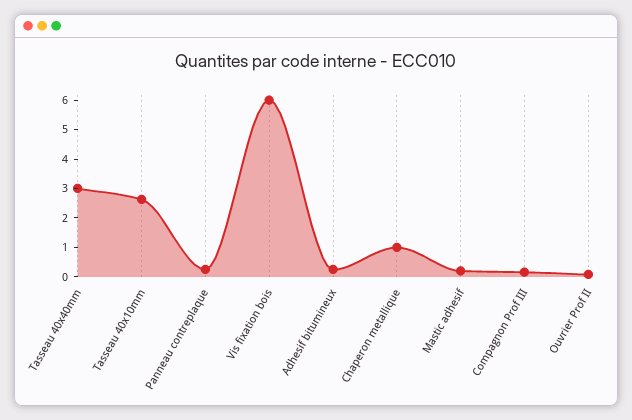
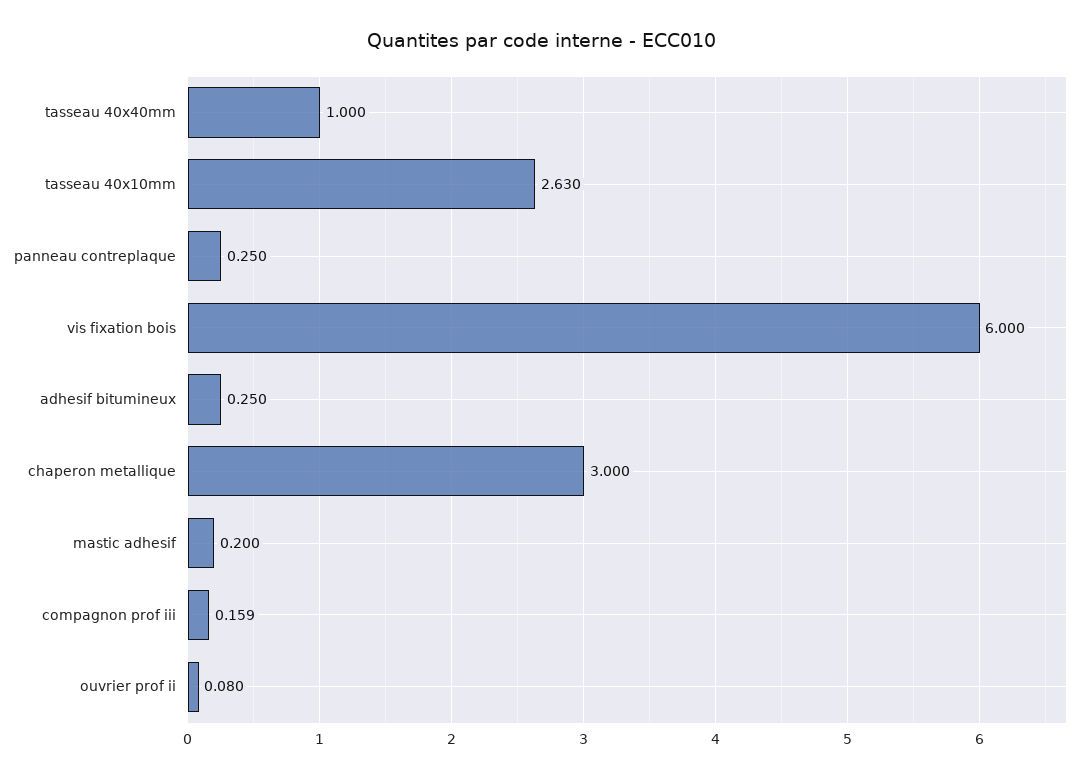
Tasseau 40x40mm: 3 -> 1
Chaperon metallique: 1 -> 3

